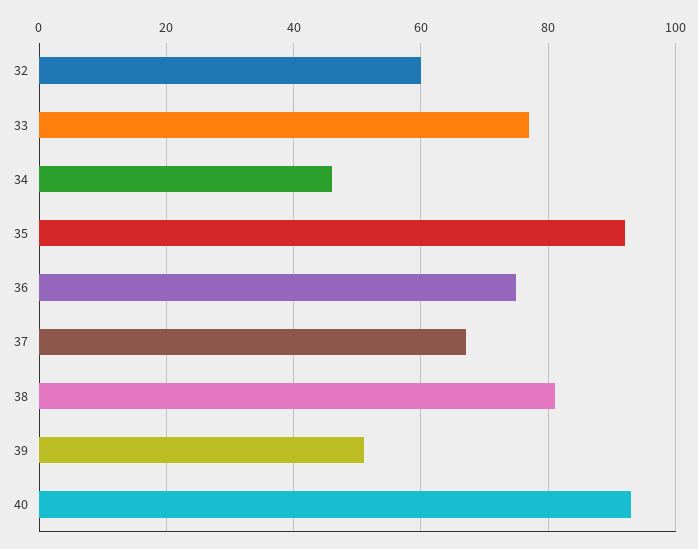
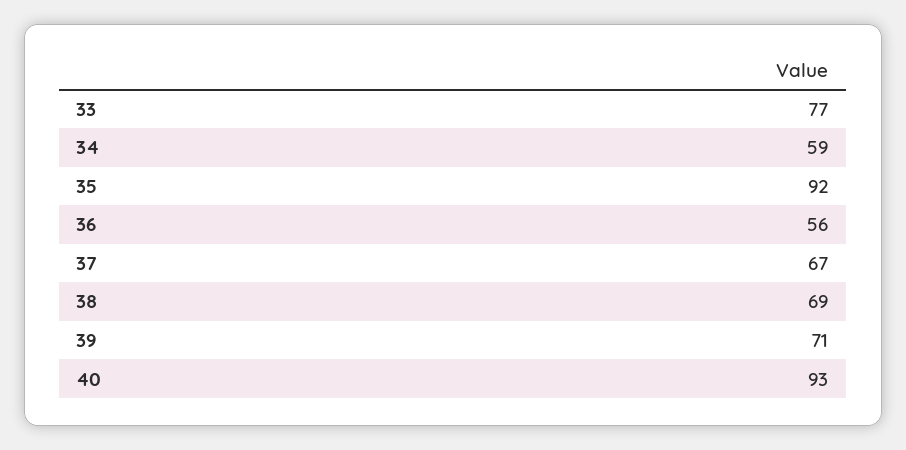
32: 60 -> none
34: 45 -> 59
36: 75 -> 56
38: 80 -> 69
39: 50 -> 71

